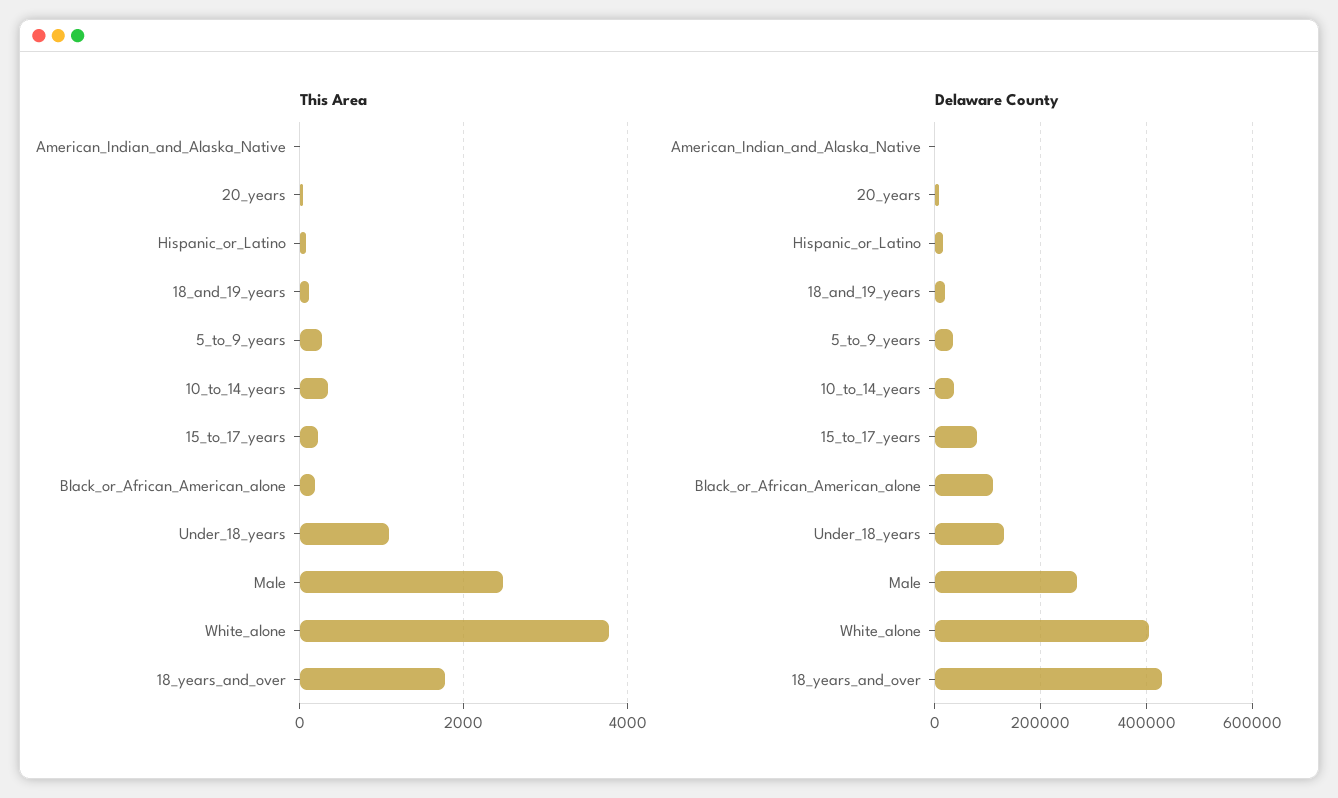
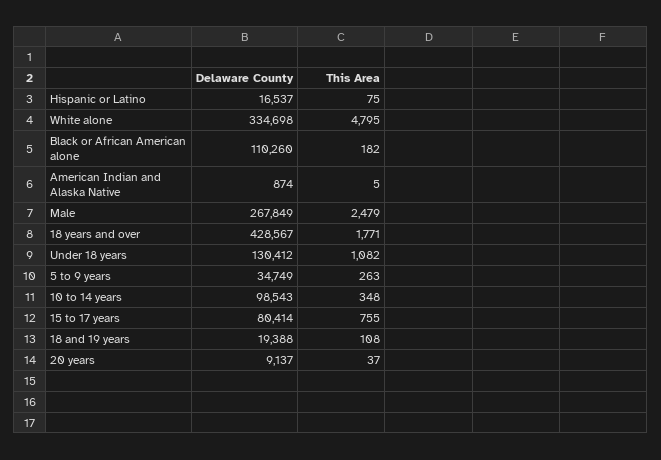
This Area, 15_to_17_years: 200 -> 755
This Area, White_alone: 3800 -> 4795
Delaware County, 10_to_14_years: 40000 -> 98543
Delaware County, White_alone: 400000 -> 334698

